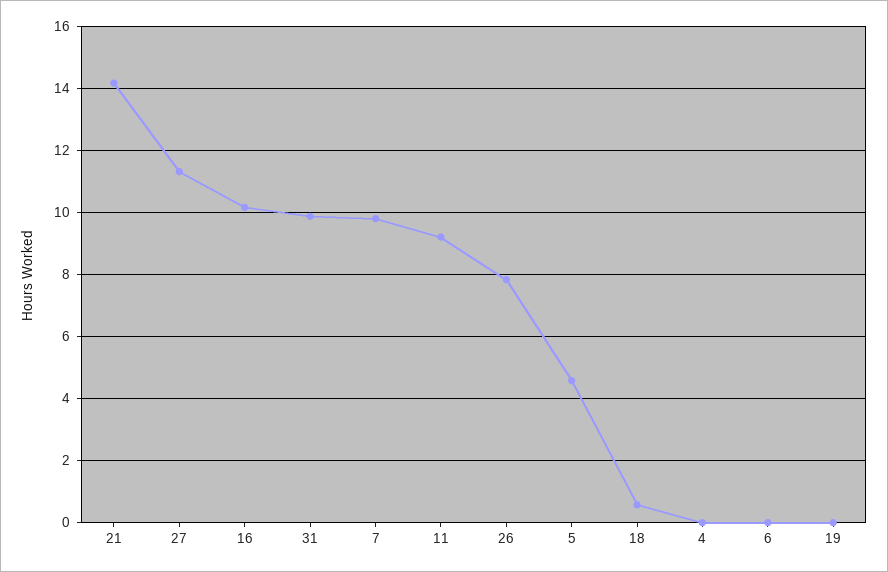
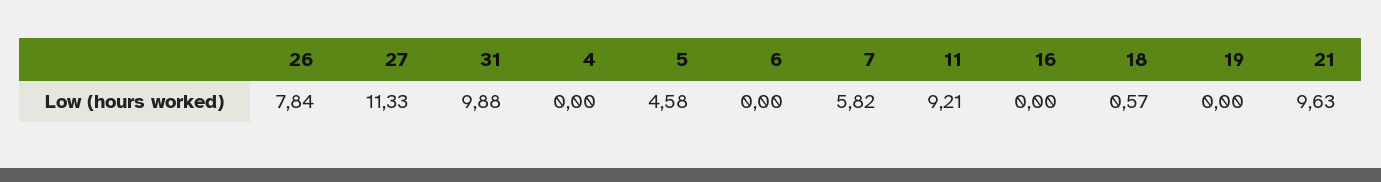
21: 14.2 -> 9.63
16: 10.2 -> 0
7: 9.8 -> 5.82

